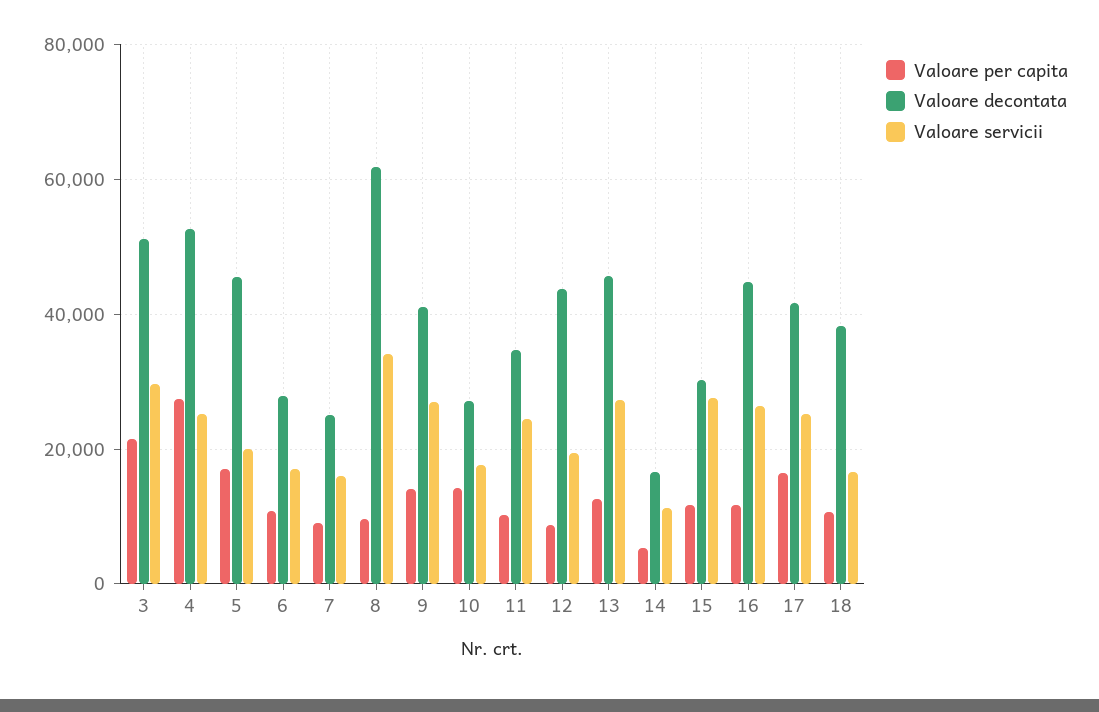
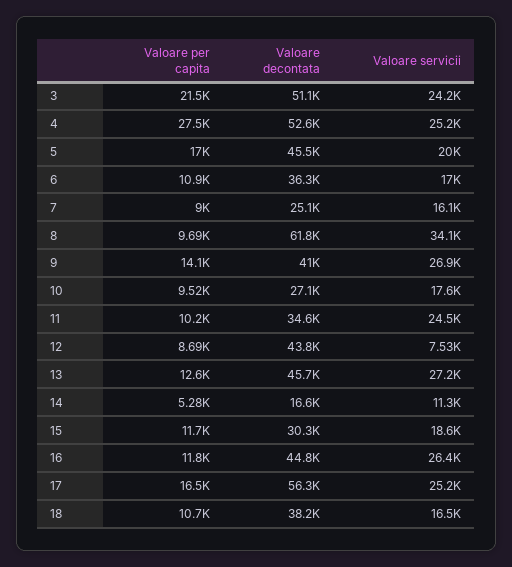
Valoare servicii, 3: 30000 -> 24200
Valoare decontata, 6: 28000 -> 36300
Valoare per capita, 10: 14000 -> 9520
Valoare servicii, 12: 20000 -> 7530
Valoare servicii, 15: 28000 -> 18600
Valoare decontata, 17: 42000 -> 56300

